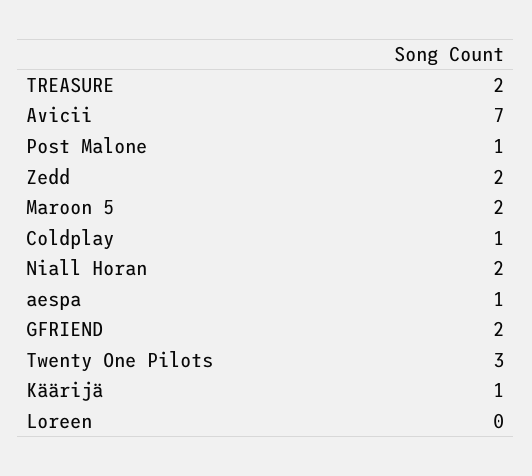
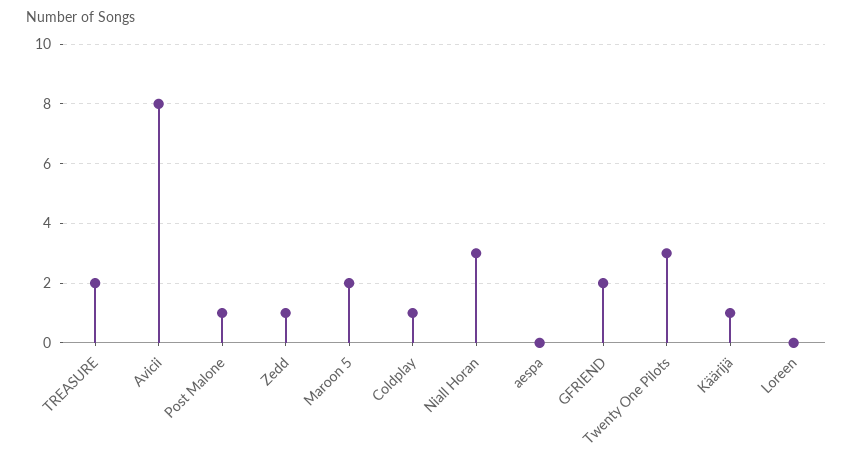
Avicii: 7 -> 8
Zedd: 2 -> 1
Niall Horan: 2 -> 3
aespa: 1 -> 0

